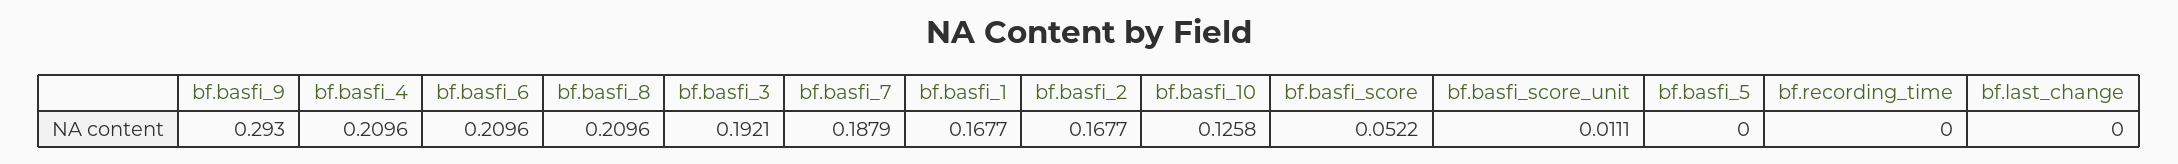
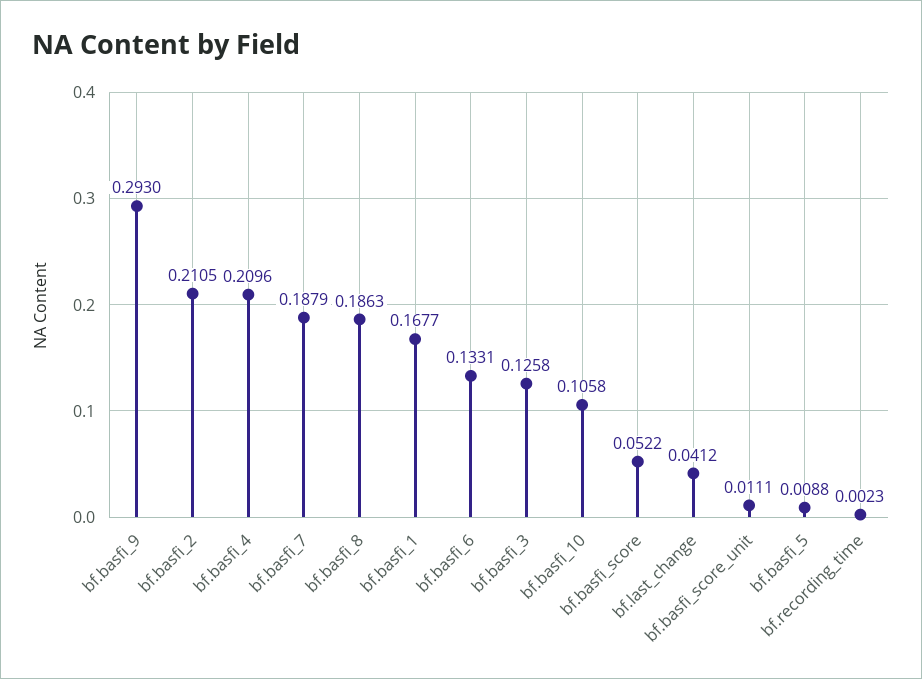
bf.basfi_6: 0.2096 -> 0.1331
bf.basfi_8: 0.2096 -> 0.1863
bf.basfi_3: 0.1921 -> 0.1258
bf.basfi_2: 0.1677 -> 0.2105
bf.basfi_10: 0.1258 -> 0.1058
bf.basfi_5: 0 -> 0.0088
bf.recording_time: 0 -> 0.0023
bf.last_change: 0 -> 0.0412

